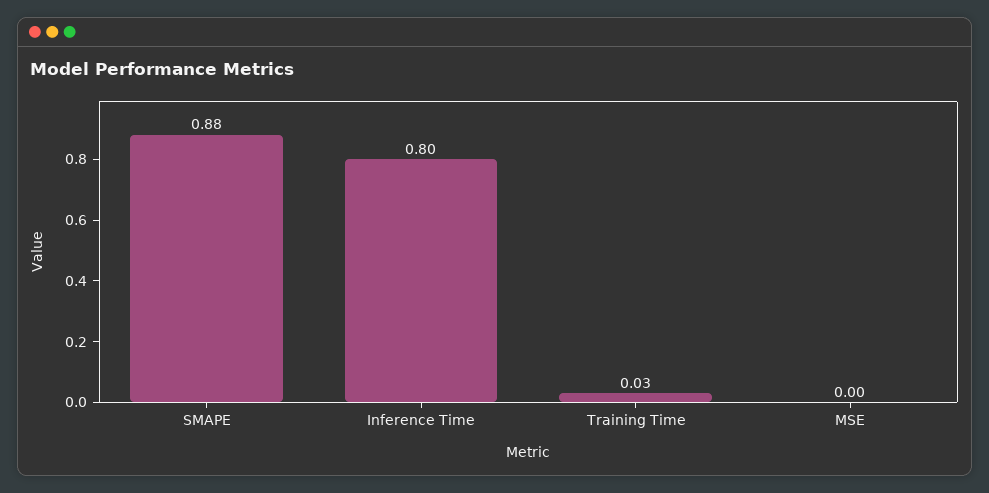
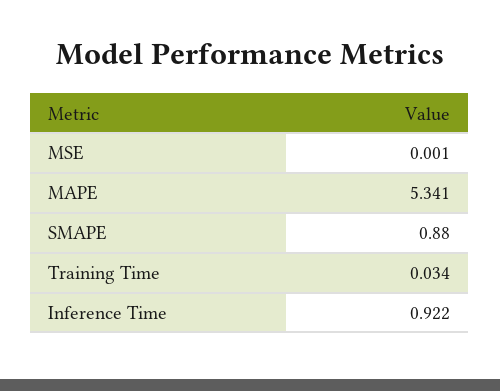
Inference Time: 0.8 -> 0.922
MAPE: none -> 5.341

